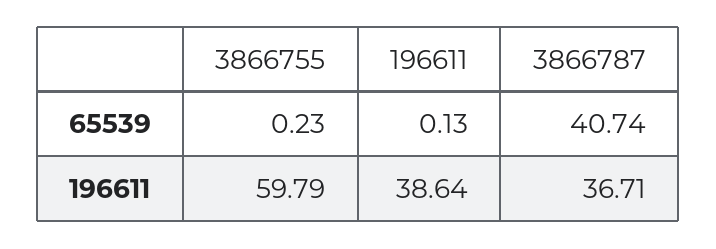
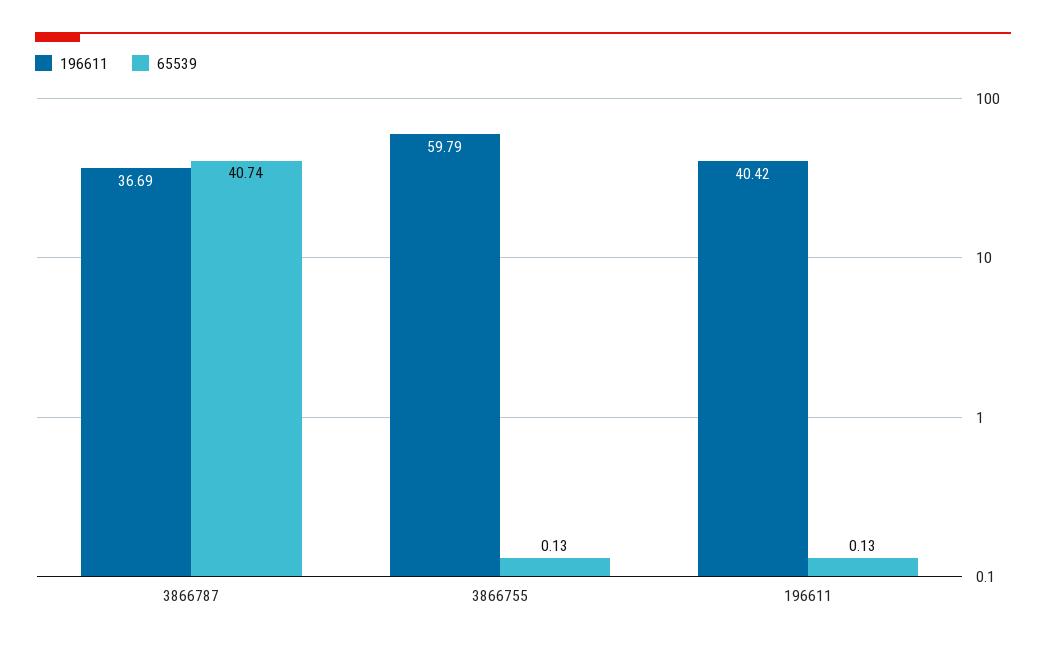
65539, 3866755: 0.23 -> 0.13
196611, 196611: 38.64 -> 40.42
196611, 3866787: 36.71 -> 36.69

